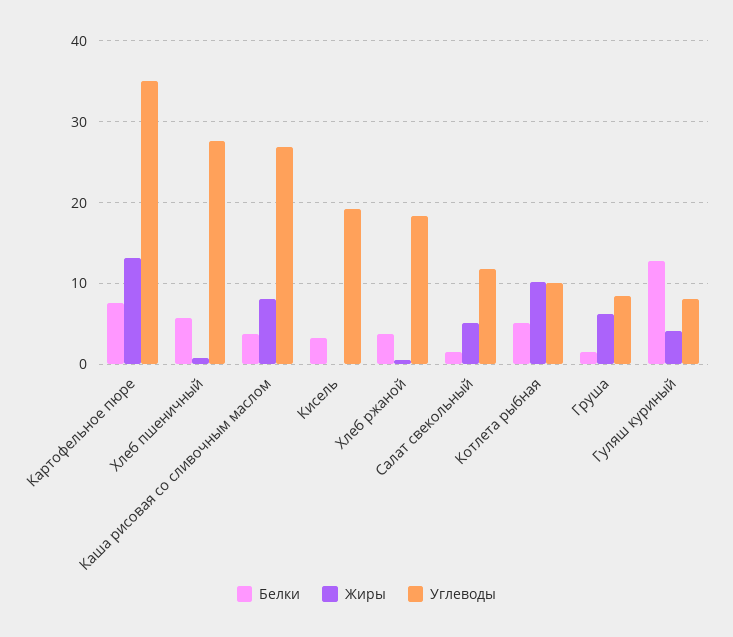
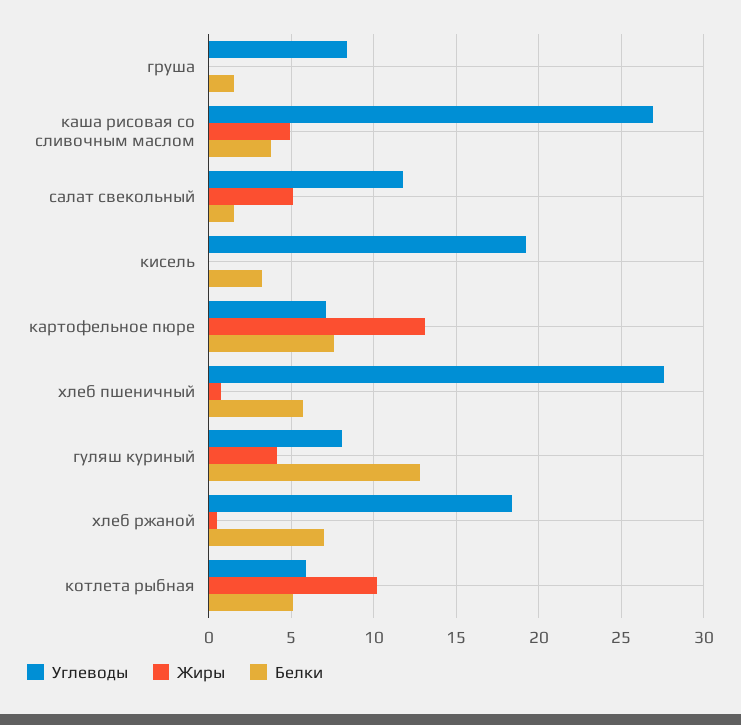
Углеводы, Картофельное пюре: 35 -> 7
Жиры, Каша рисовая со сливочным маслом: 8 -> 5
Белки, Хлеб ржаной: 4 -> 7
Углеводы, Котлета рыбная: 10 -> 6
Жиры, Груша: 6 -> 0

